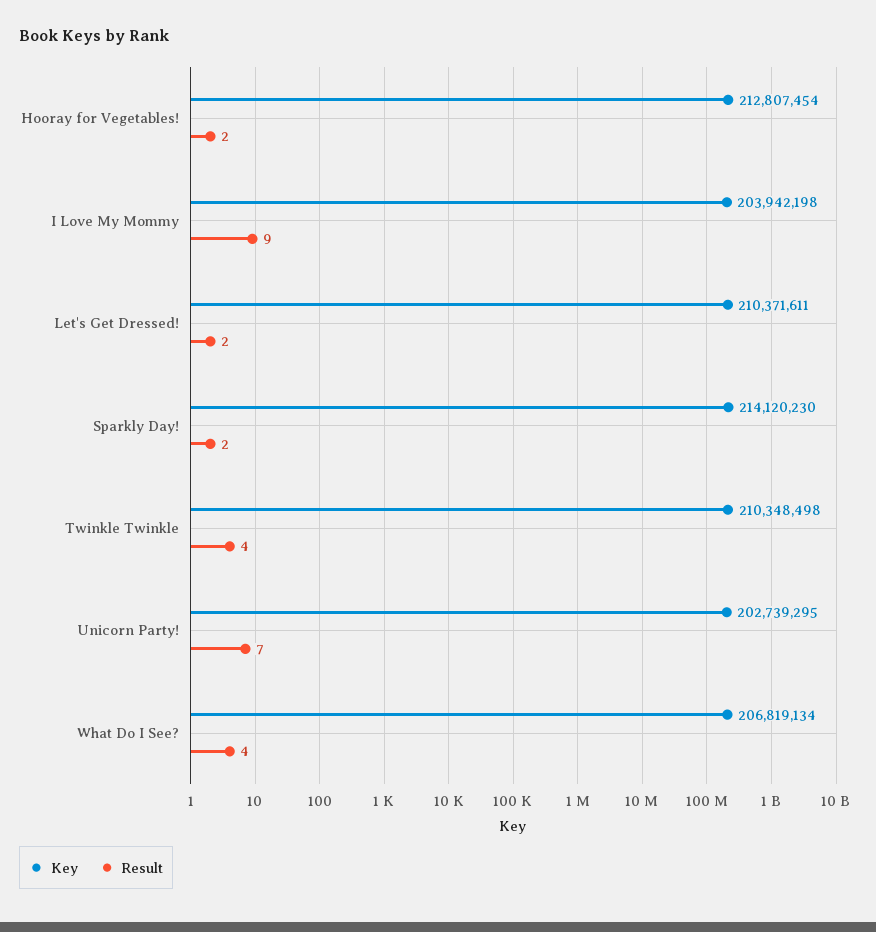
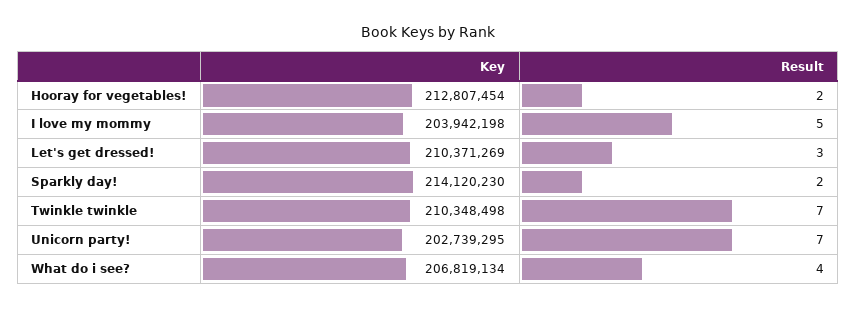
Result, I Love My Mommy: 9 -> 5
Key, Let's Get Dressed!: 210371611 -> 210371269
Result, Let's Get Dressed!: 2 -> 3
Result, Twinkle Twinkle: 4 -> 7

